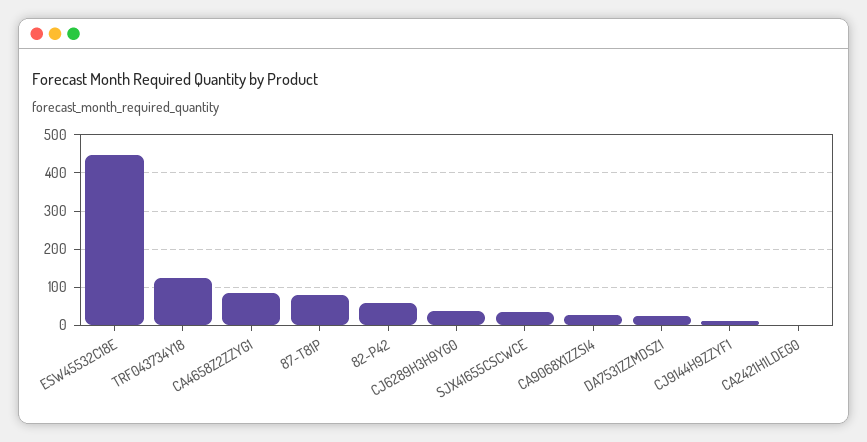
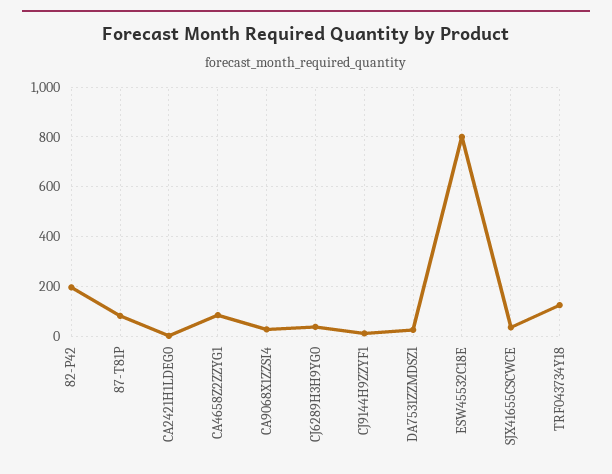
ESW45532C18E: 440 -> 800
82-P42: 60 -> 200

